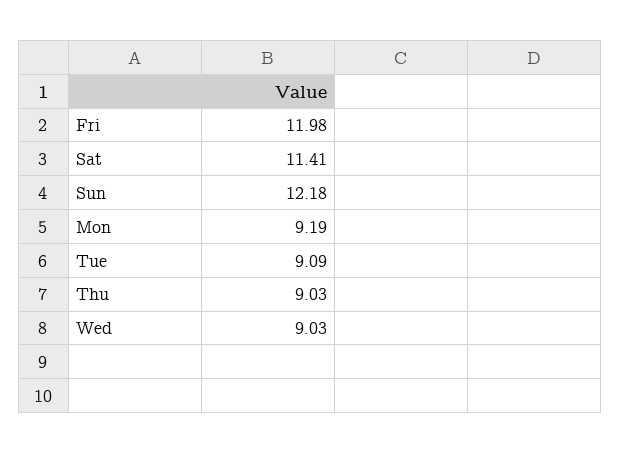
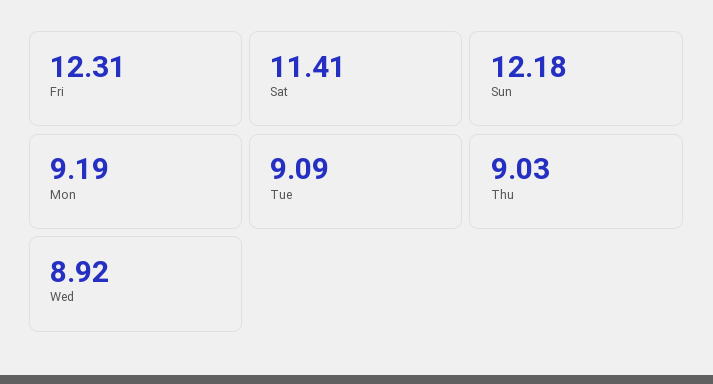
Fri: 11.98 -> 12.31
Wed: 9.03 -> 8.92

